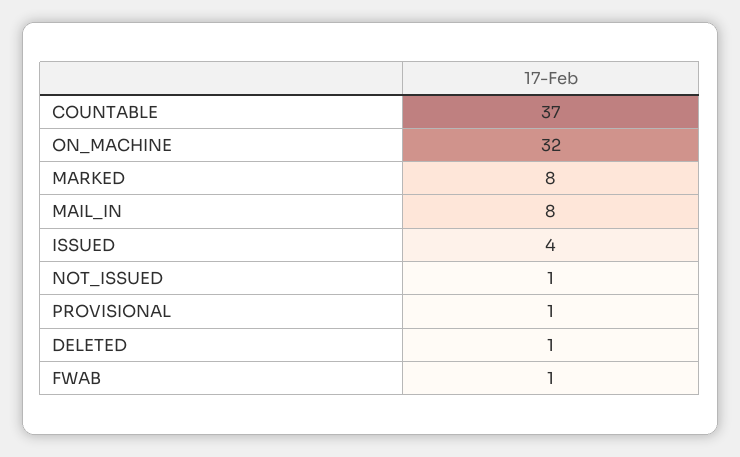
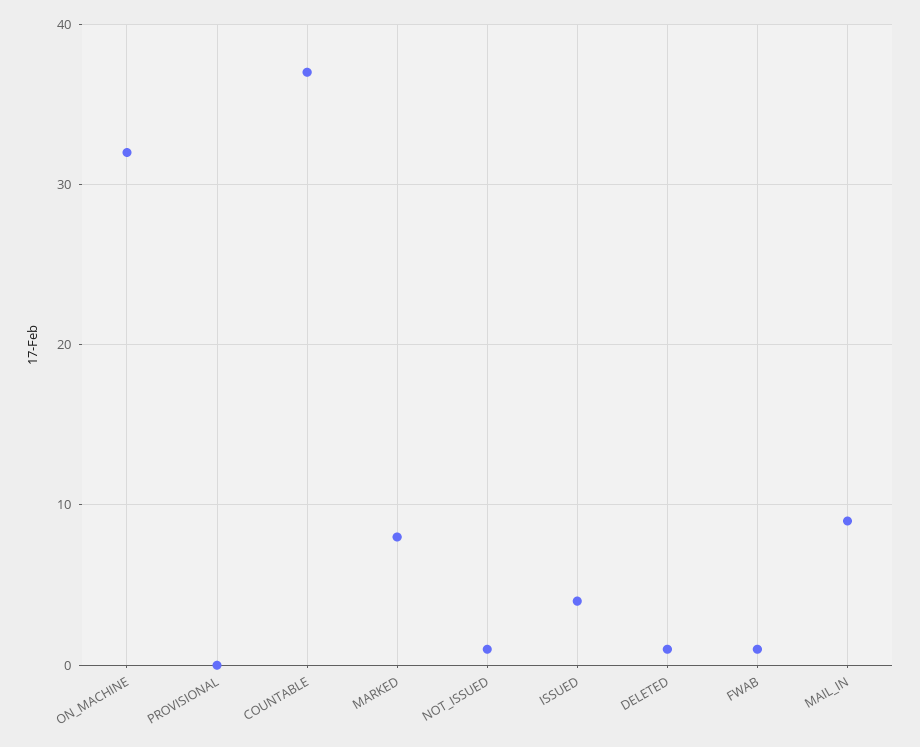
MAIL_IN: 8 -> 9
PROVISIONAL: 1 -> 0

